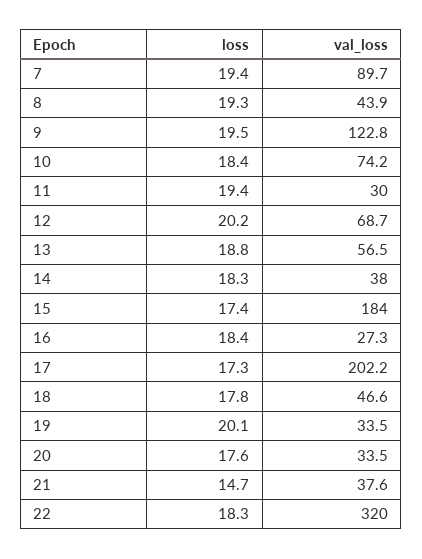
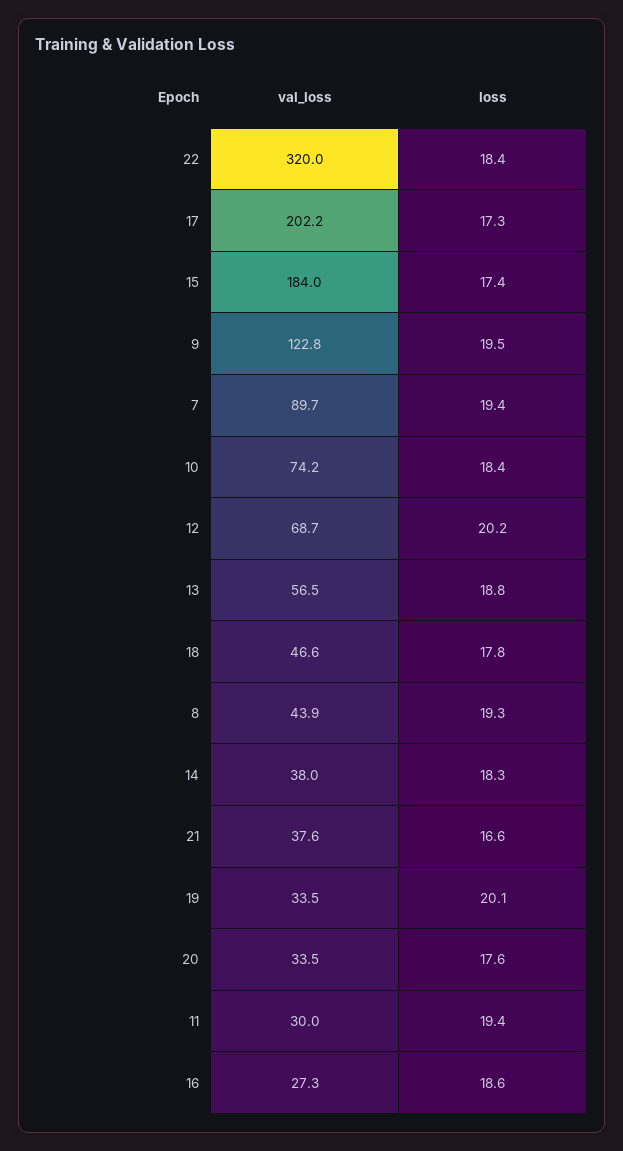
loss, 16: 18.4 -> 18.6
loss, 21: 14.7 -> 16.6
loss, 22: 18.3 -> 18.4

